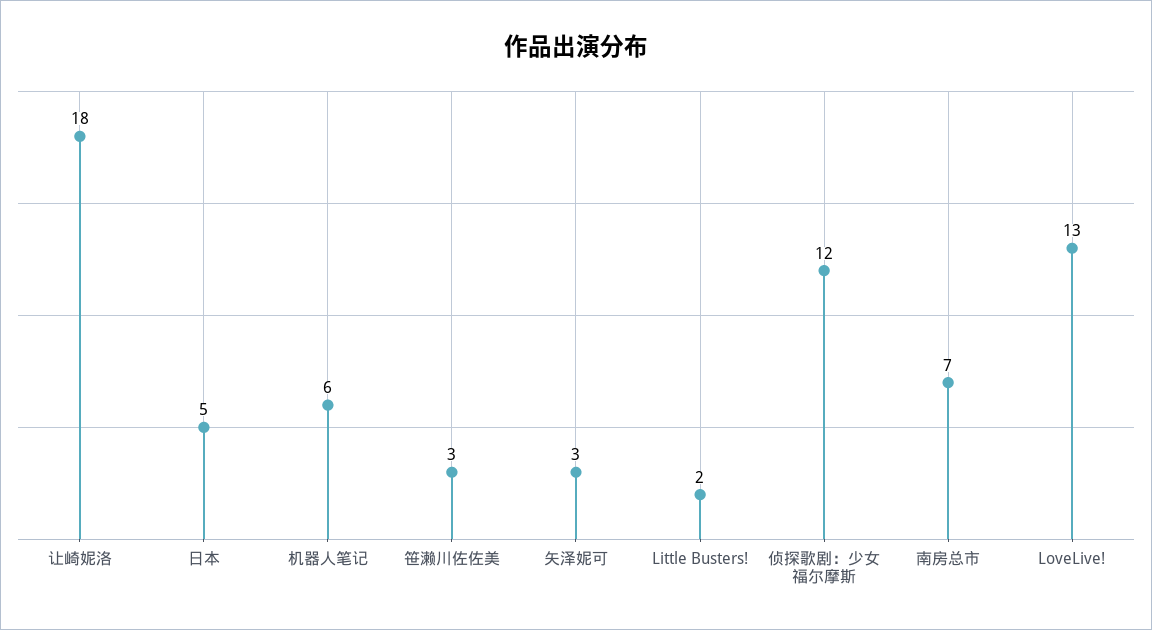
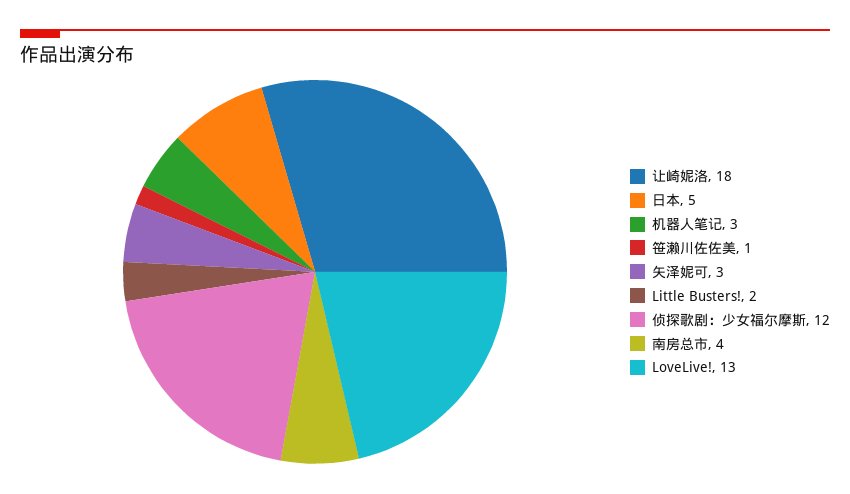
机器人笔记: 6 -> 3
笹濑川佐佐美: 3 -> 1
南房总市: 7 -> 4

